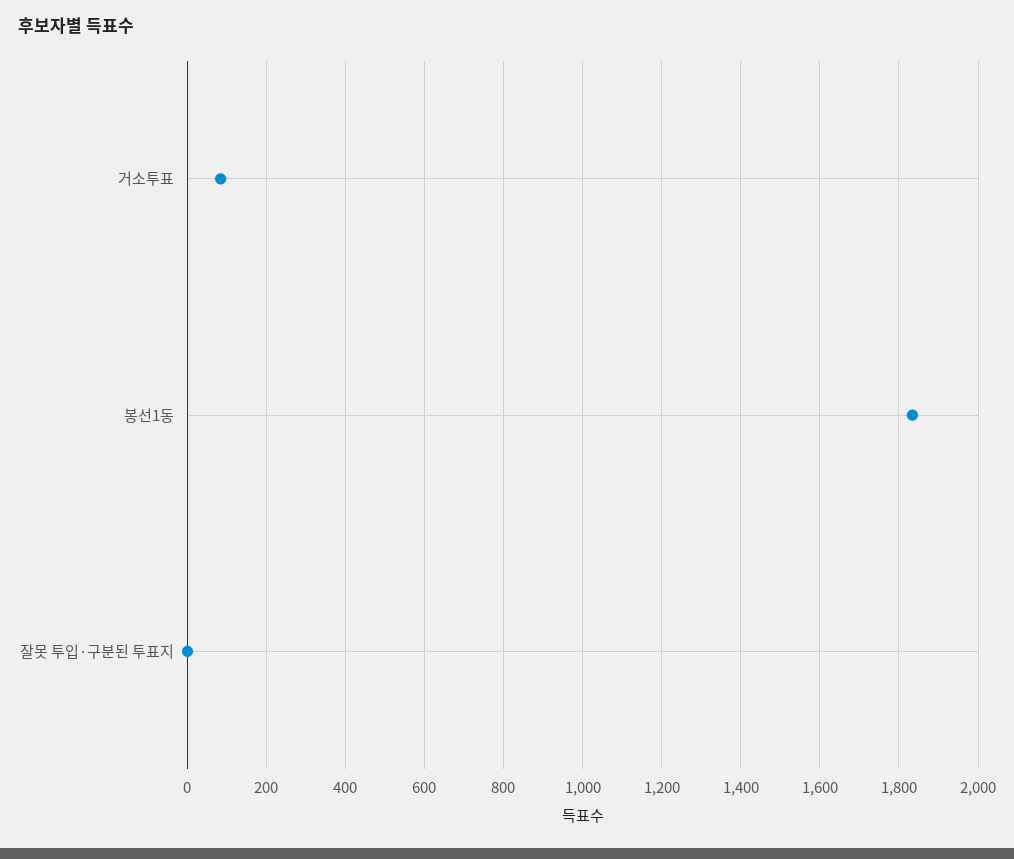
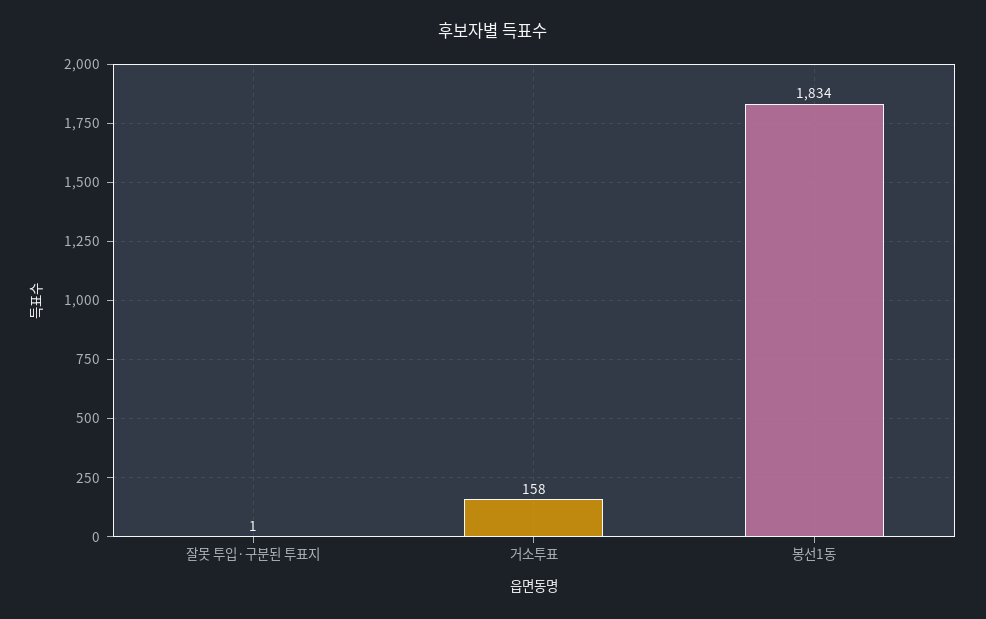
거소투표: 80 -> 158

